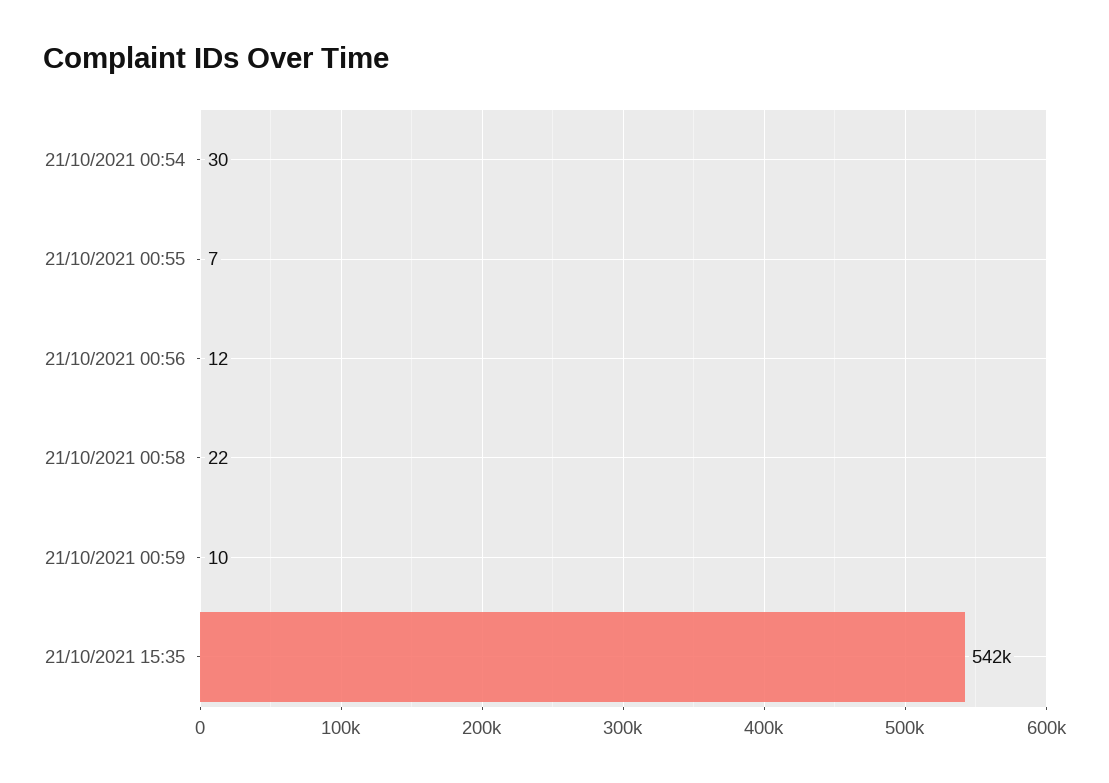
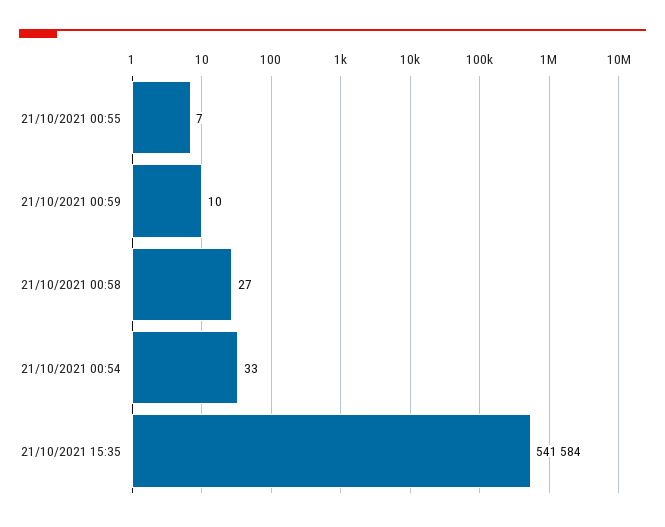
21/10/2021 00:54: 30 -> 33
21/10/2021 00:56: 12 -> none
21/10/2021 00:58: 22 -> 27

